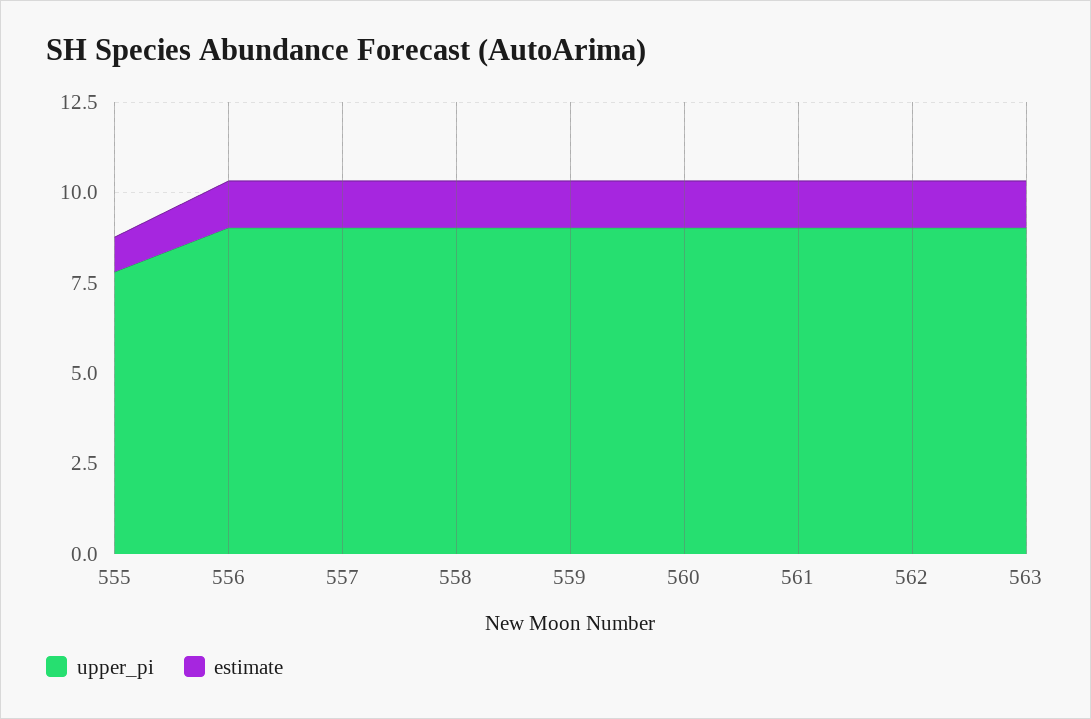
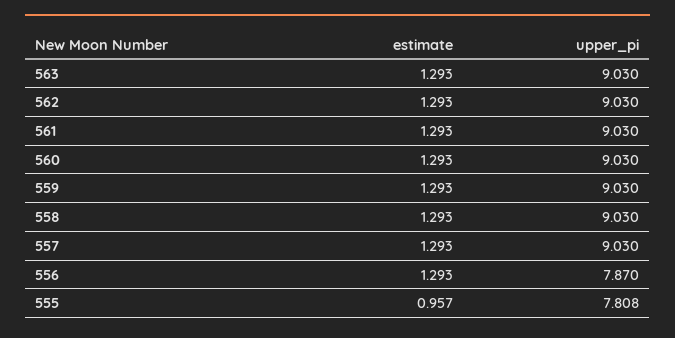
upper_pi, 556: 9 -> 7.87

